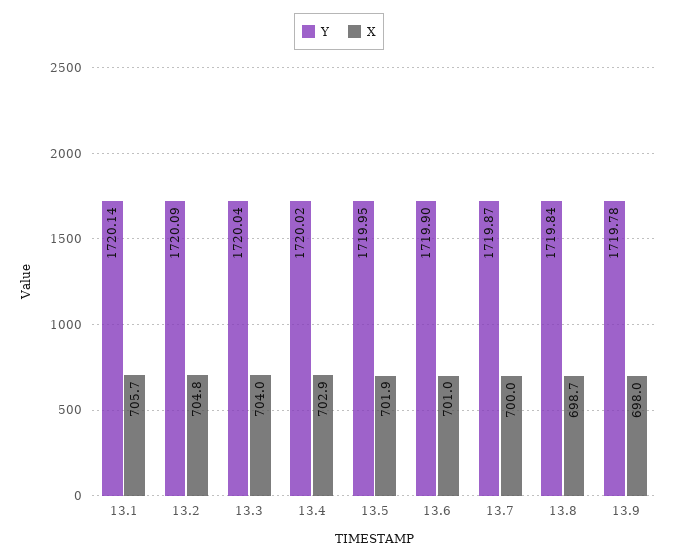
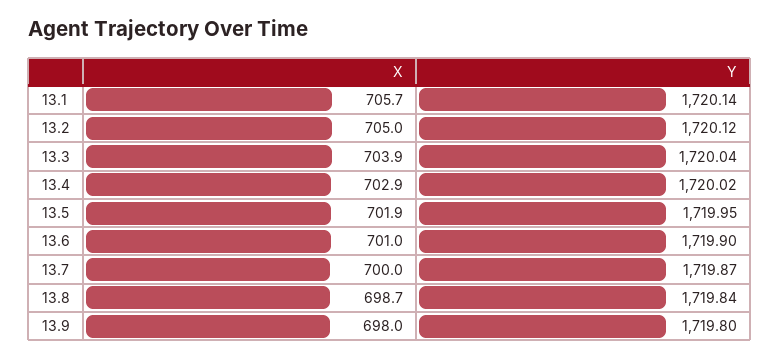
Y, 13.2: 1720.09 -> 1720.12
X, 13.2: 704.8 -> 705
X, 13.3: 704 -> 703.9
Y, 13.9: 1719.78 -> 1719.8

